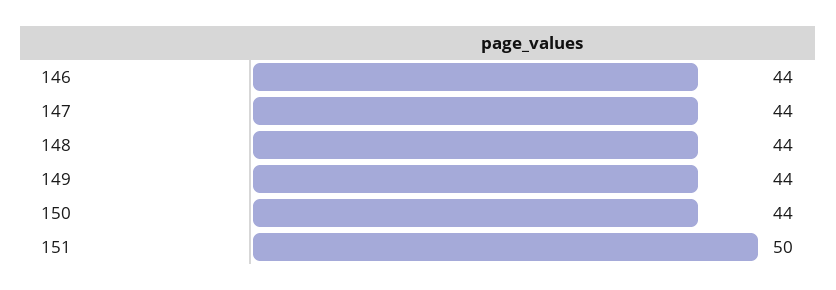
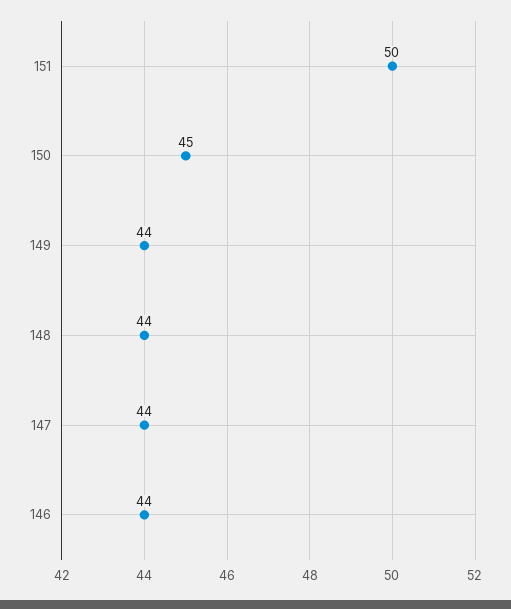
150: 44 -> 45

